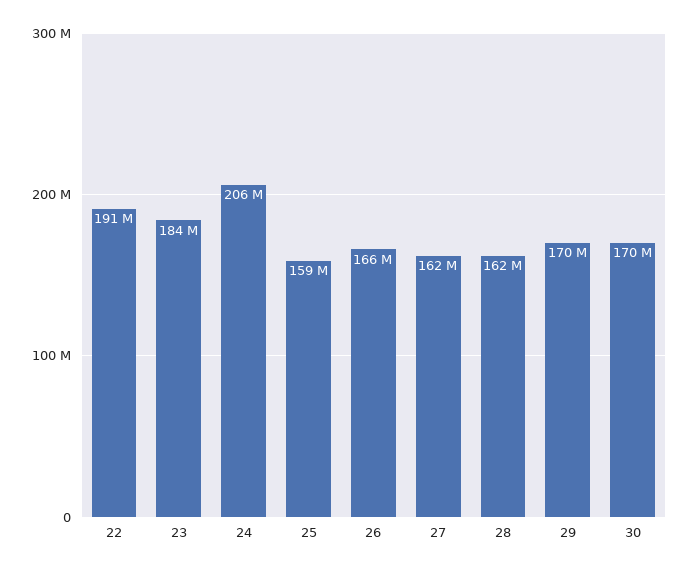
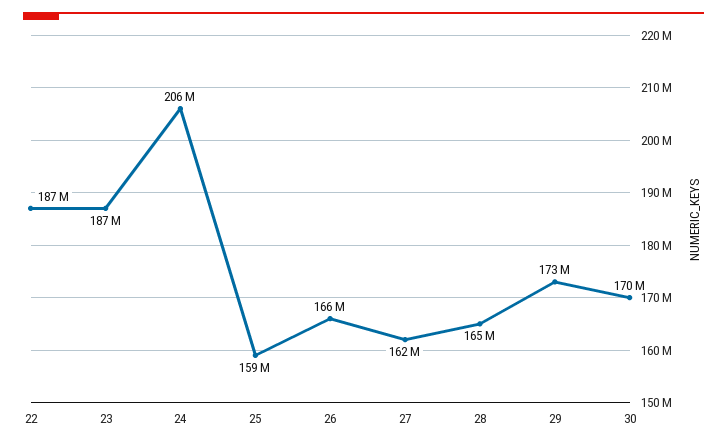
22: 191000000 -> 187000000
23: 184000000 -> 187000000
28: 162000000 -> 165000000
29: 170000000 -> 173000000

